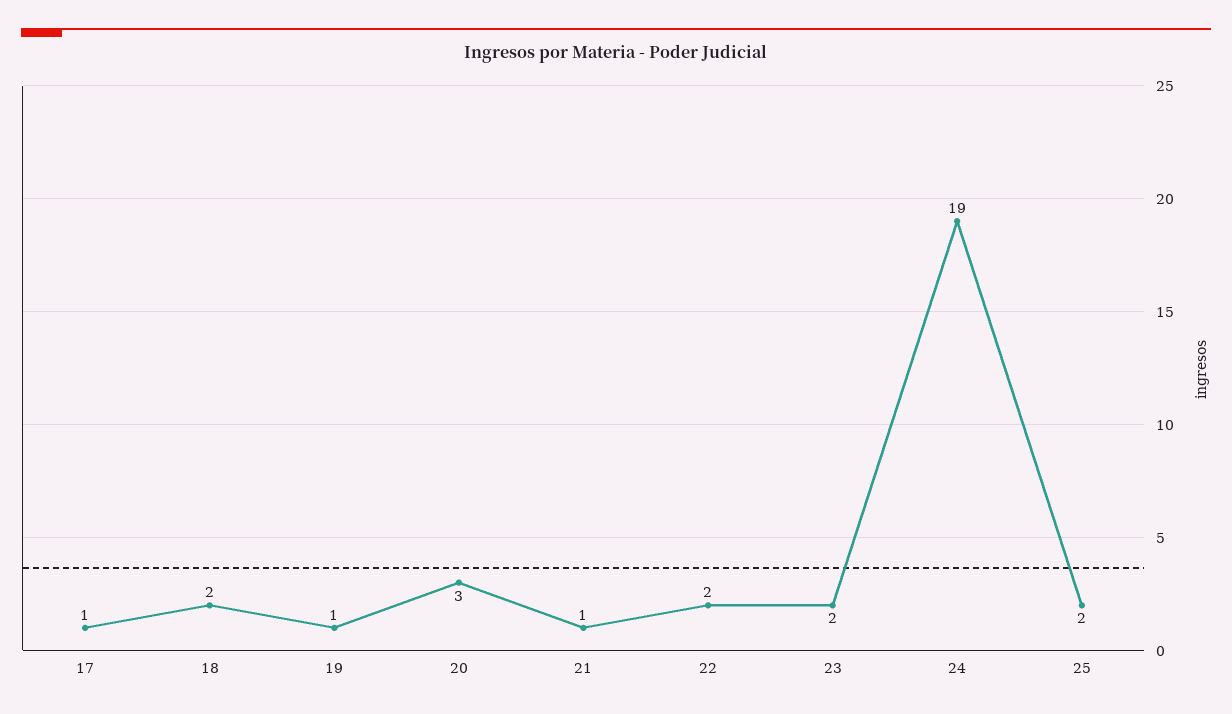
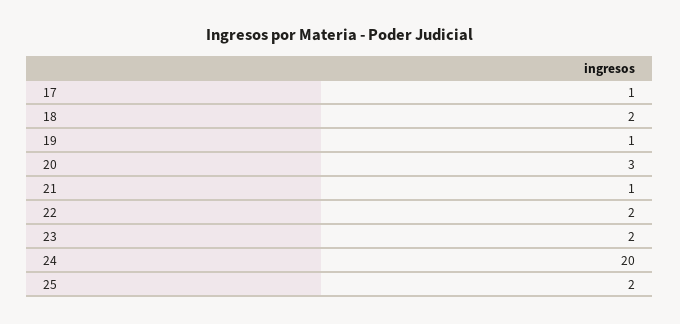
24: 19 -> 20

